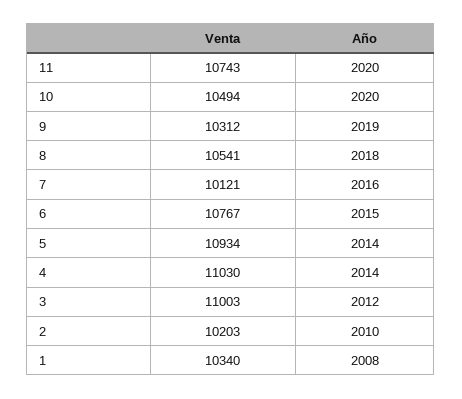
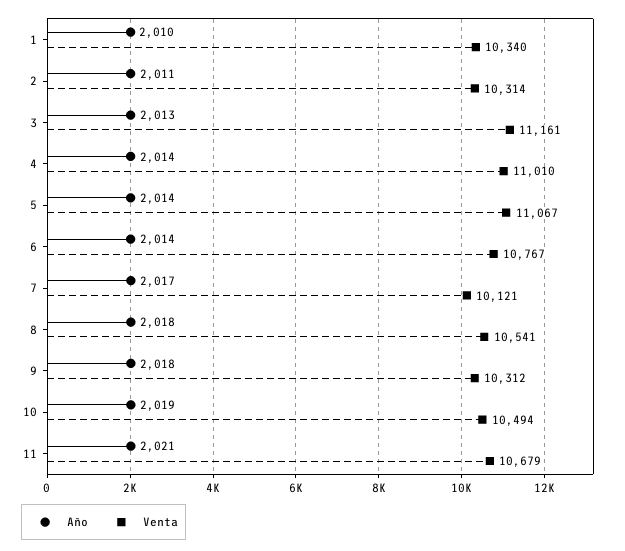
Venta, 11: 10743 -> 10679
Año, 11: 2020 -> 2021
Año, 10: 2020 -> 2019
Año, 9: 2019 -> 2018
Año, 7: 2016 -> 2017
Año, 6: 2015 -> 2014
Venta, 5: 10934 -> 11067
Venta, 4: 11030 -> 11010
Venta, 3: 11003 -> 11161
Año, 3: 2012 -> 2013
Venta, 2: 10203 -> 10314
Año, 2: 2010 -> 2011
Año, 1: 2008 -> 2010

